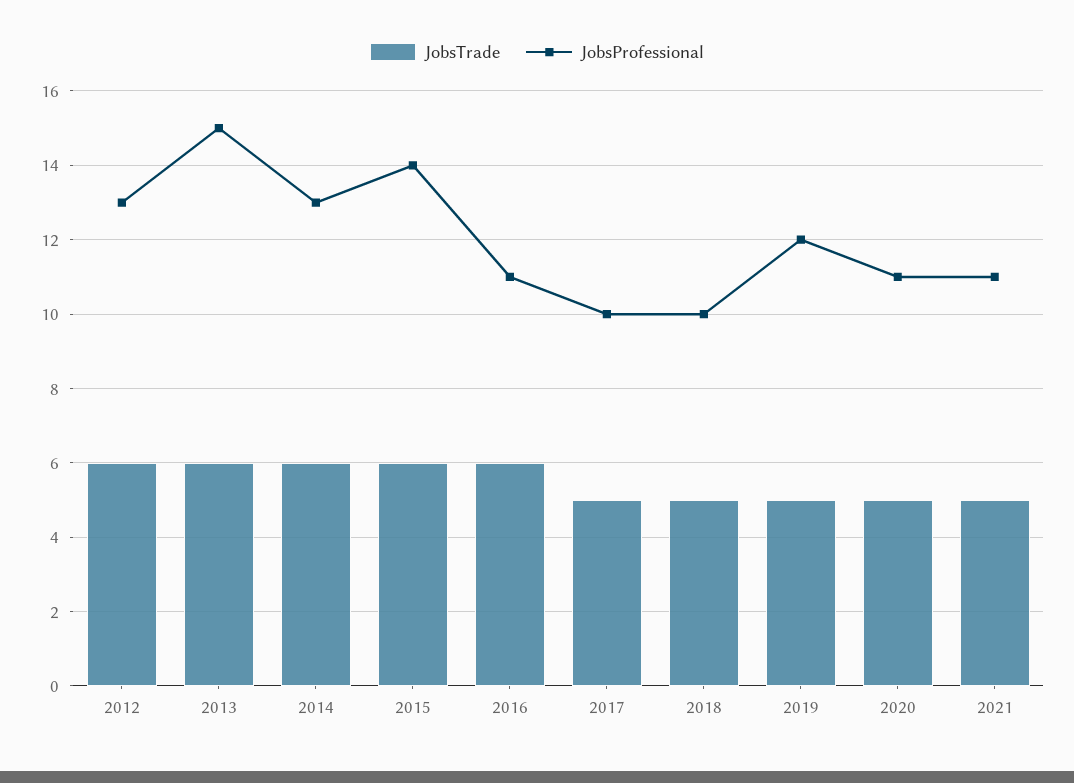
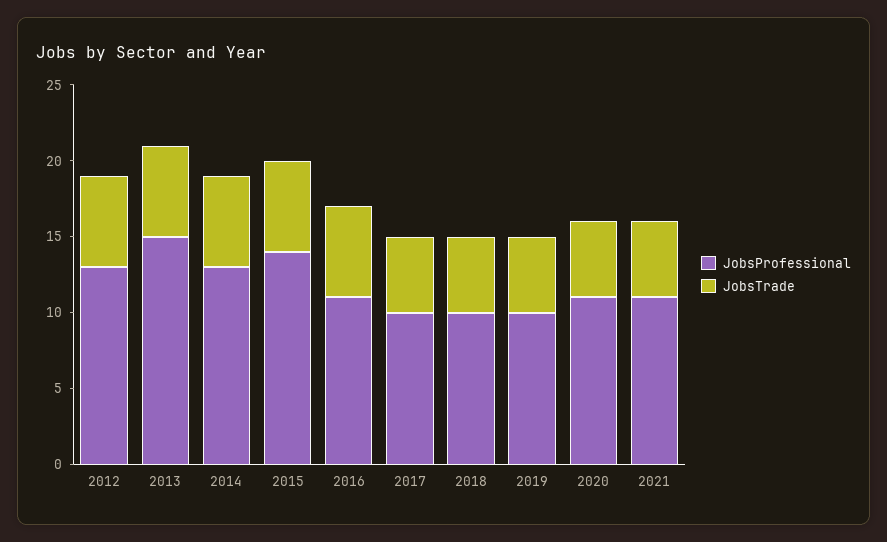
JobsProfessional, 2019: 12 -> 10

